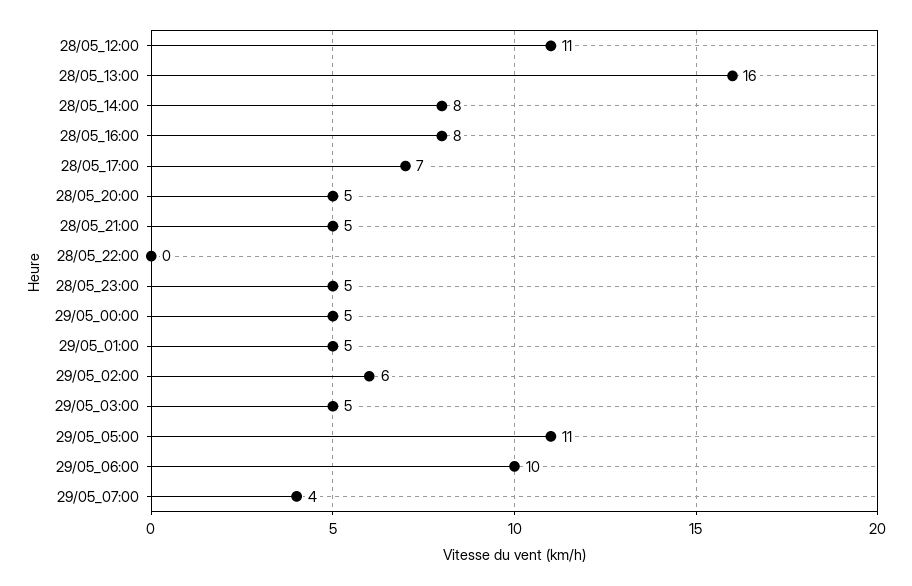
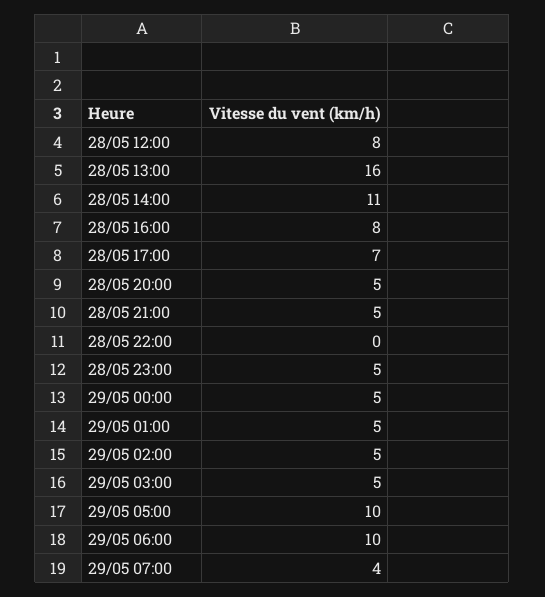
28/05_12:00: 11 -> 8
28/05_14:00: 8 -> 11
29/05_02:00: 6 -> 5
29/05_05:00: 11 -> 10

